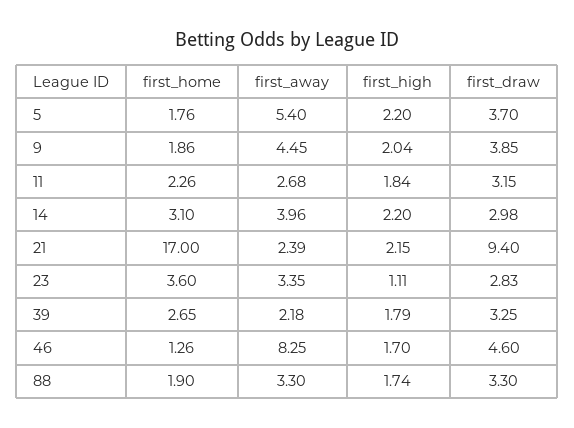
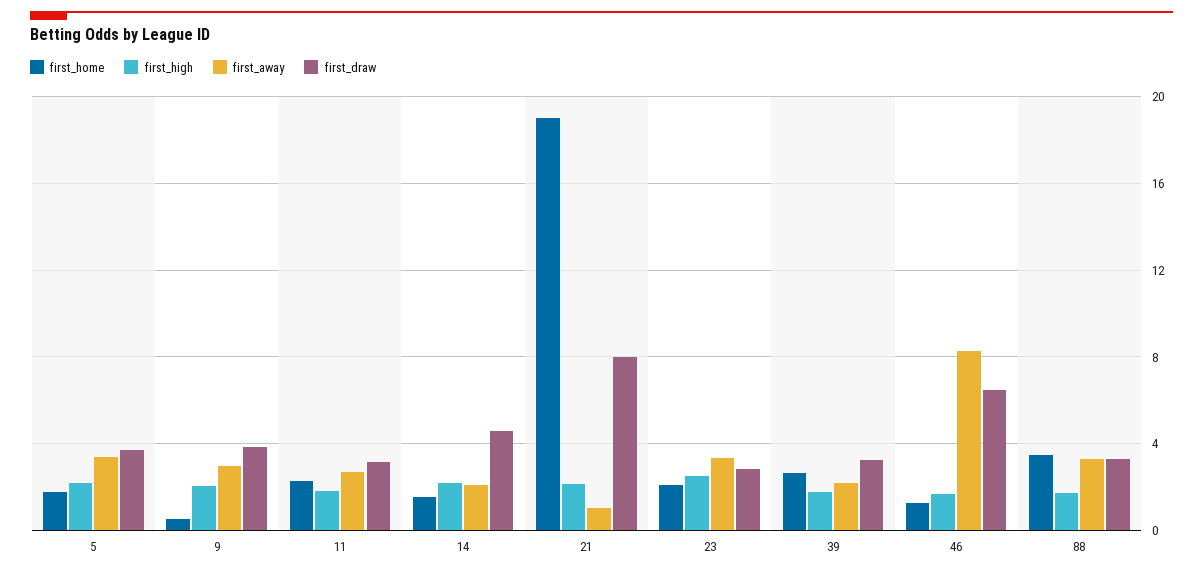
first_away, 5: 5.4 -> 3.5
first_home, 9: 1.86 -> 0.5
first_away, 9: 4.45 -> 3
first_home, 14: 3.1 -> 1.5
first_away, 14: 3.96 -> 2
first_draw, 14: 2.98 -> 4.5
first_home, 21: 17 -> 19
first_away, 21: 2.39 -> 1
first_draw, 21: 9.4 -> 8
first_home, 23: 3.6 -> 2
first_high, 23: 1.11 -> 2.5
first_draw, 46: 4.6 -> 6.5
first_home, 88: 1.9 -> 3.5

